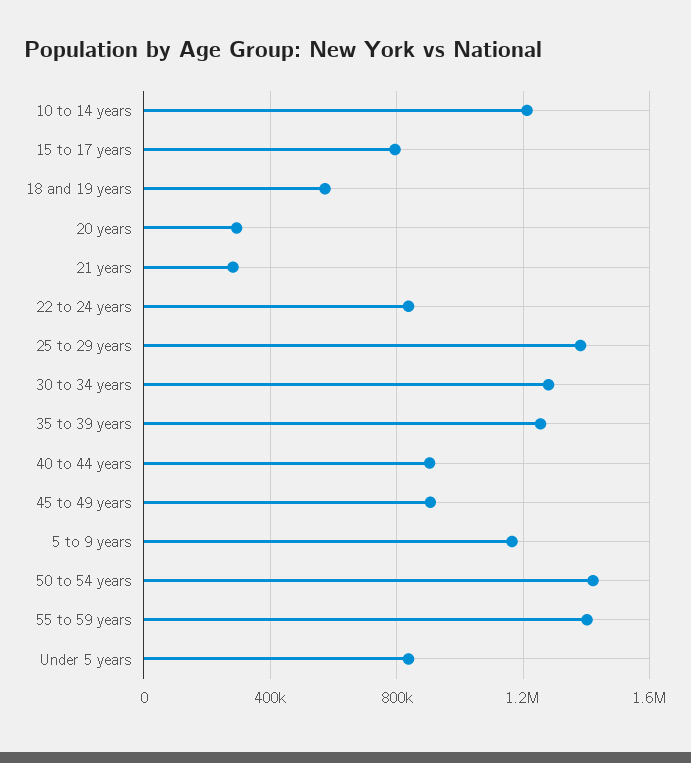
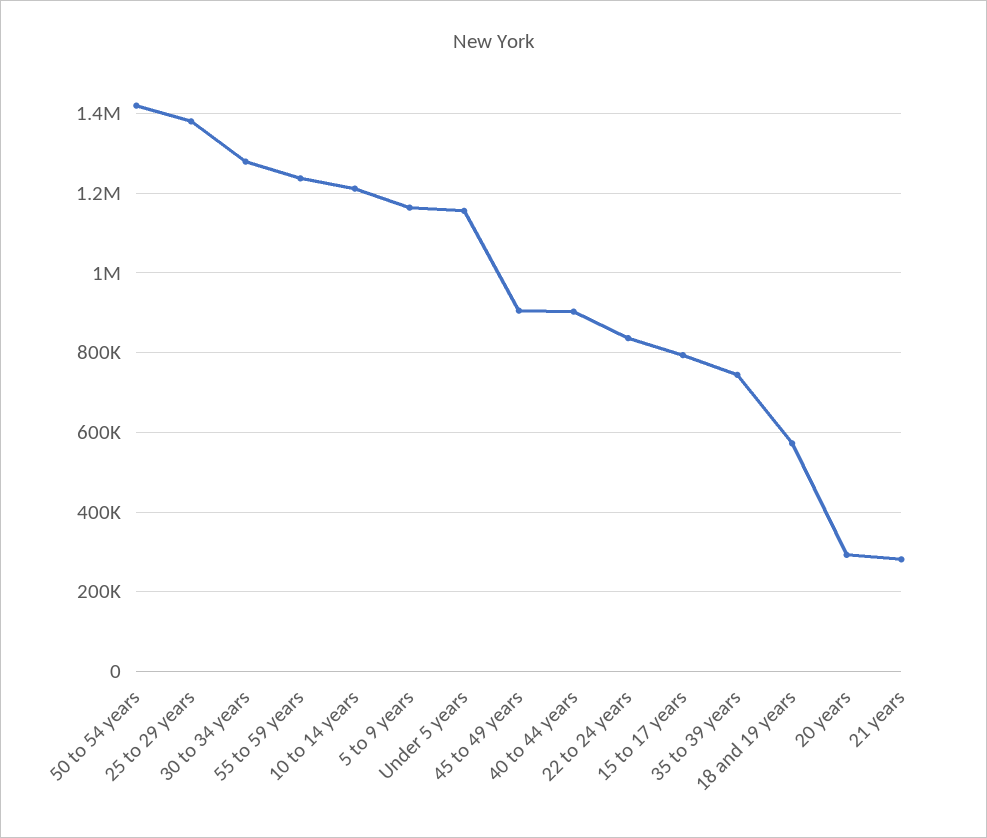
35 to 39 years: 1250000 -> 740000
55 to 59 years: 1400000 -> 1240000
Under 5 years: 850000 -> 1160000

